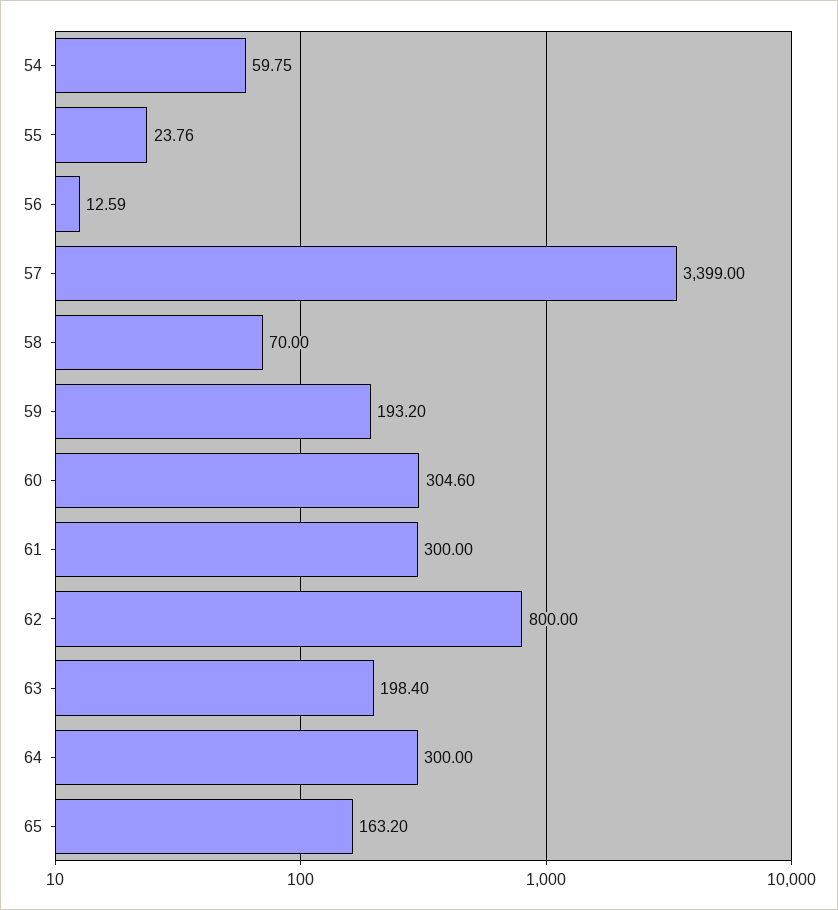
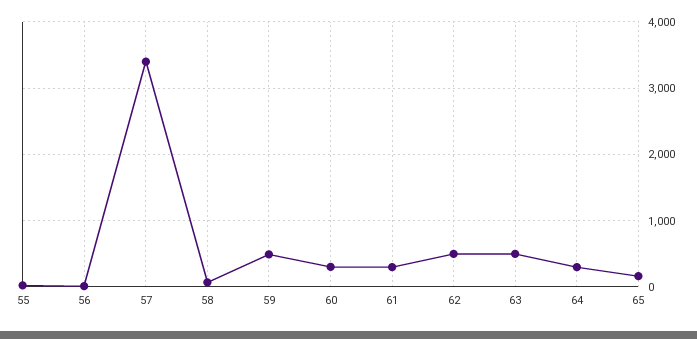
54: 59.75 -> none
59: 193.2 -> 500
62: 800 -> 500
63: 198.4 -> 500

